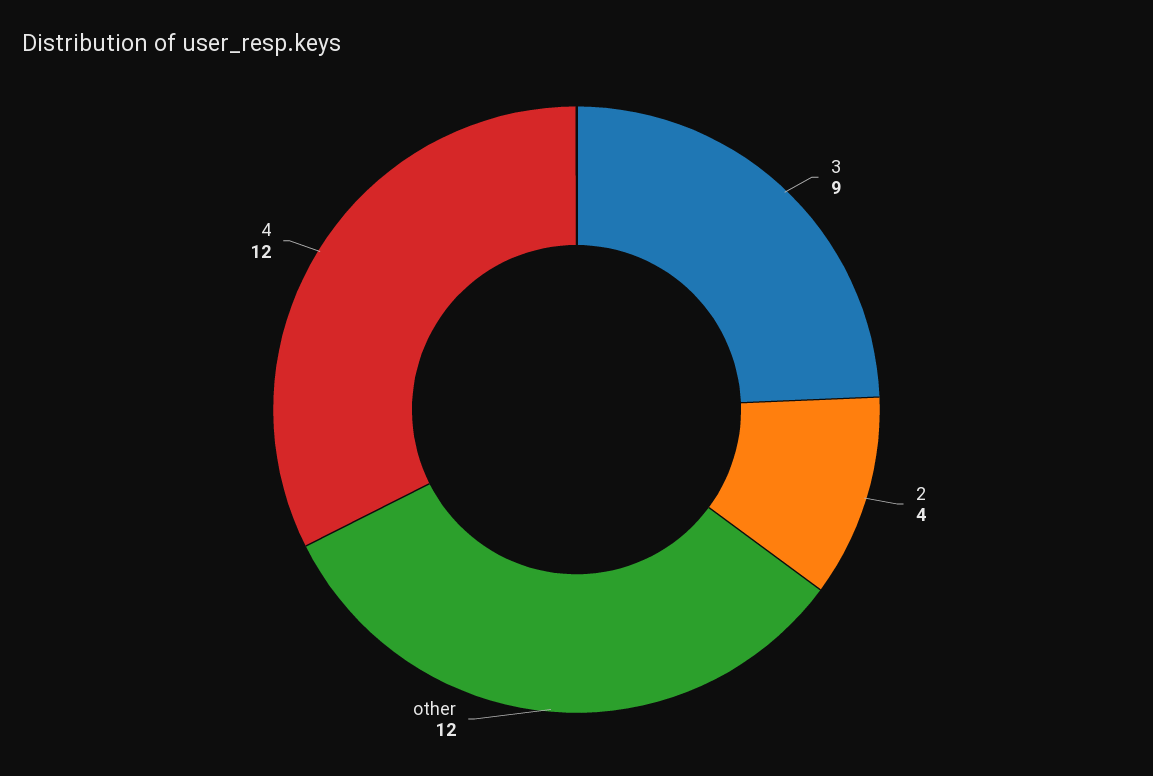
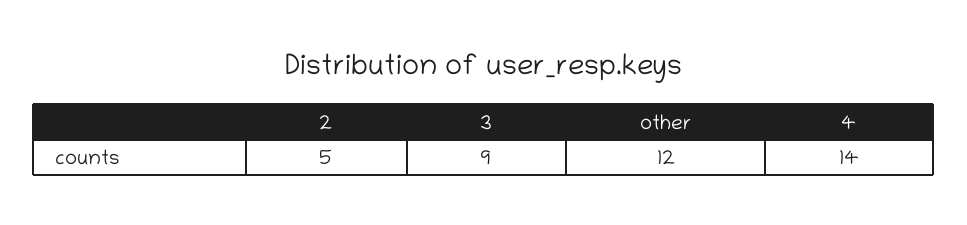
2: 4 -> 5
4: 12 -> 14

